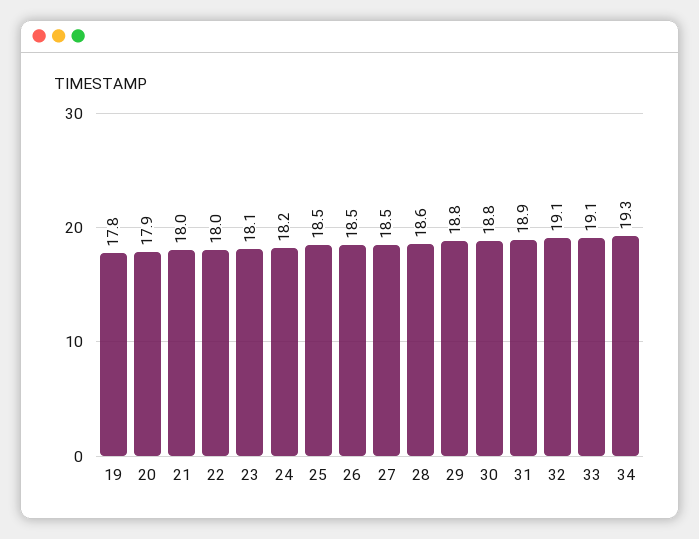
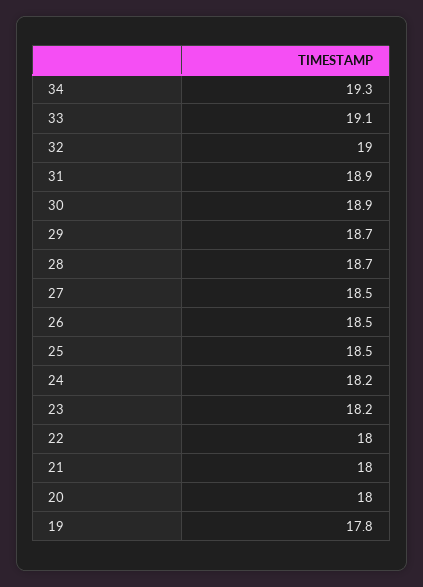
20: 17.9 -> 18
23: 18.1 -> 18.2
28: 18.6 -> 18.7
29: 18.8 -> 18.7
30: 18.8 -> 18.9
32: 19.1 -> 19

